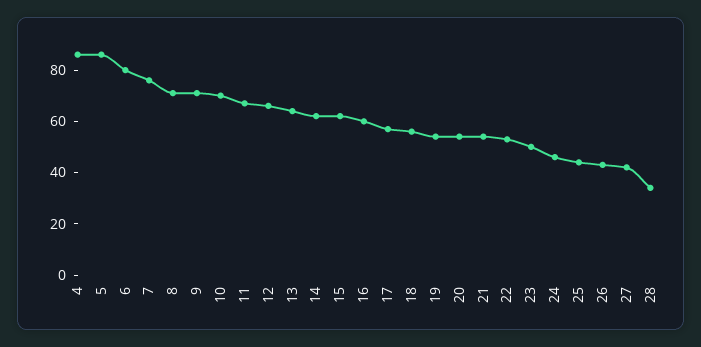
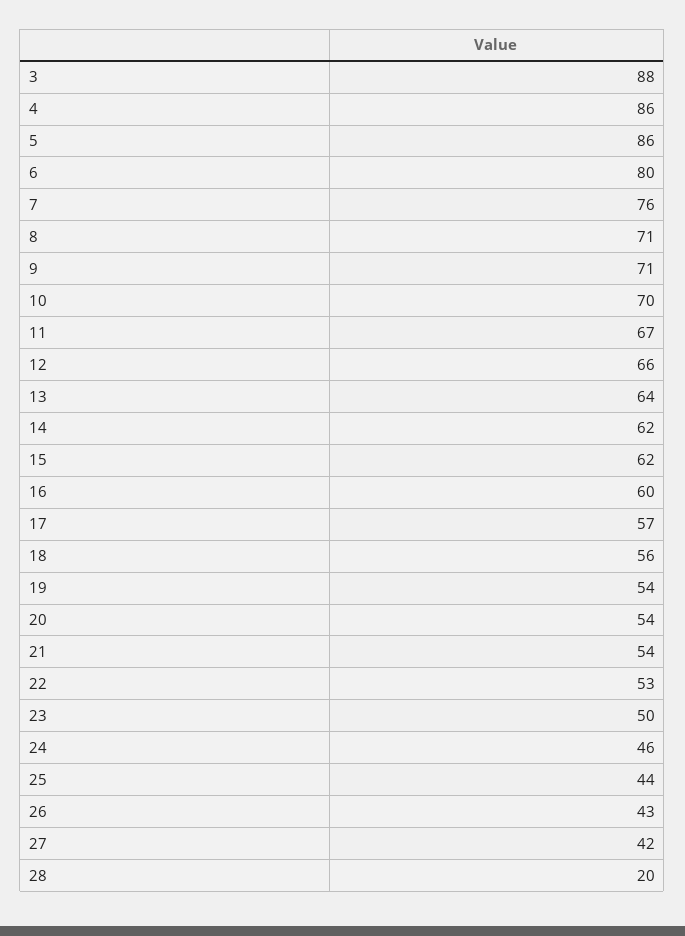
28: 35 -> 20
3: none -> 88

